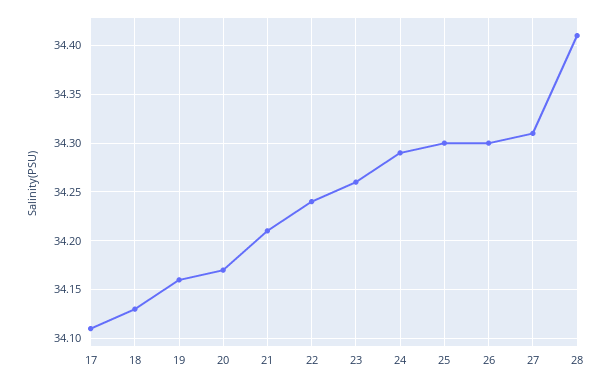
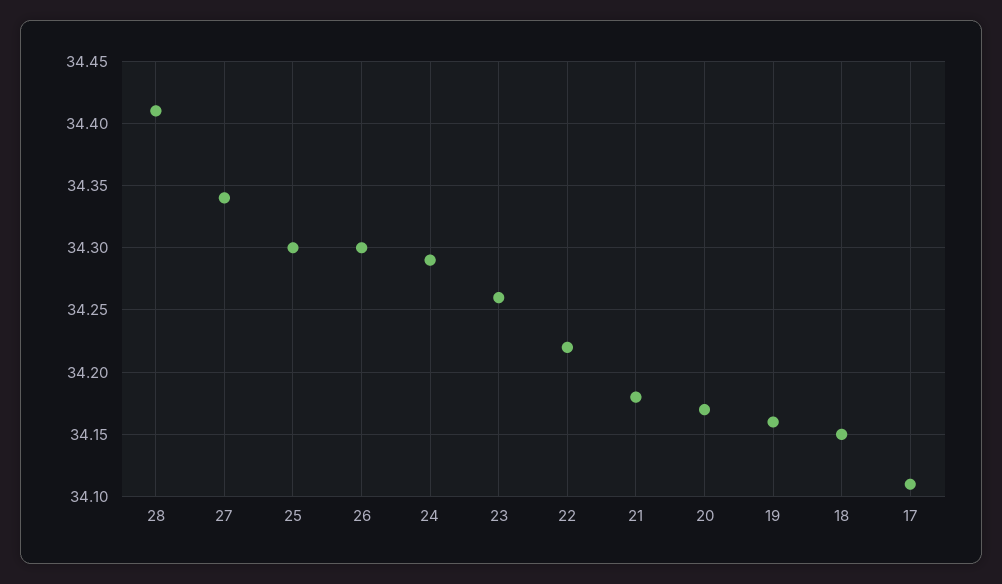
18: 34.13 -> 34.15
21: 34.21 -> 34.18
22: 34.24 -> 34.22
27: 34.31 -> 34.34

